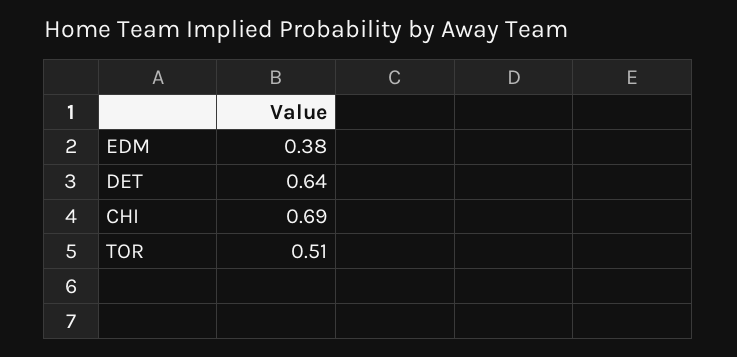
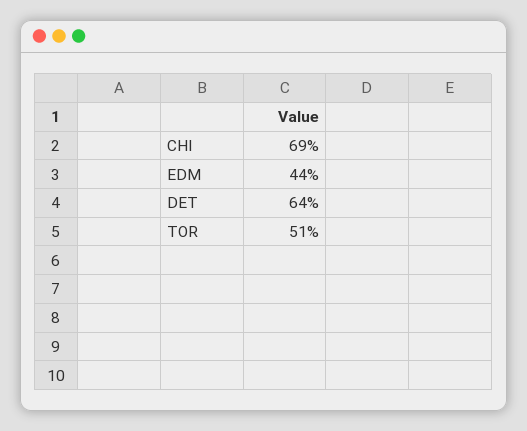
EDM: 0.38 -> 0.44

